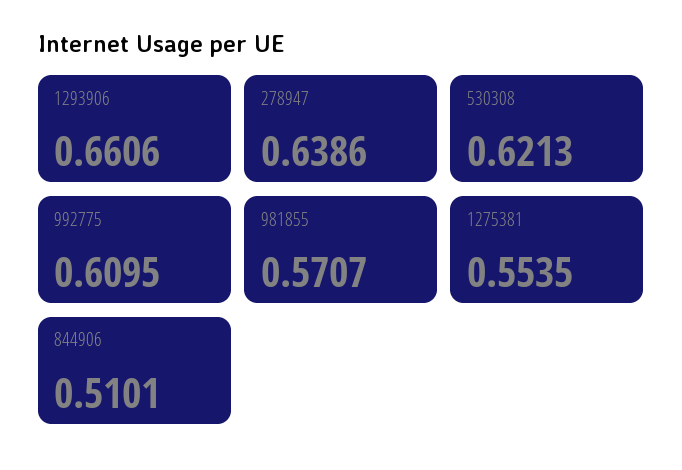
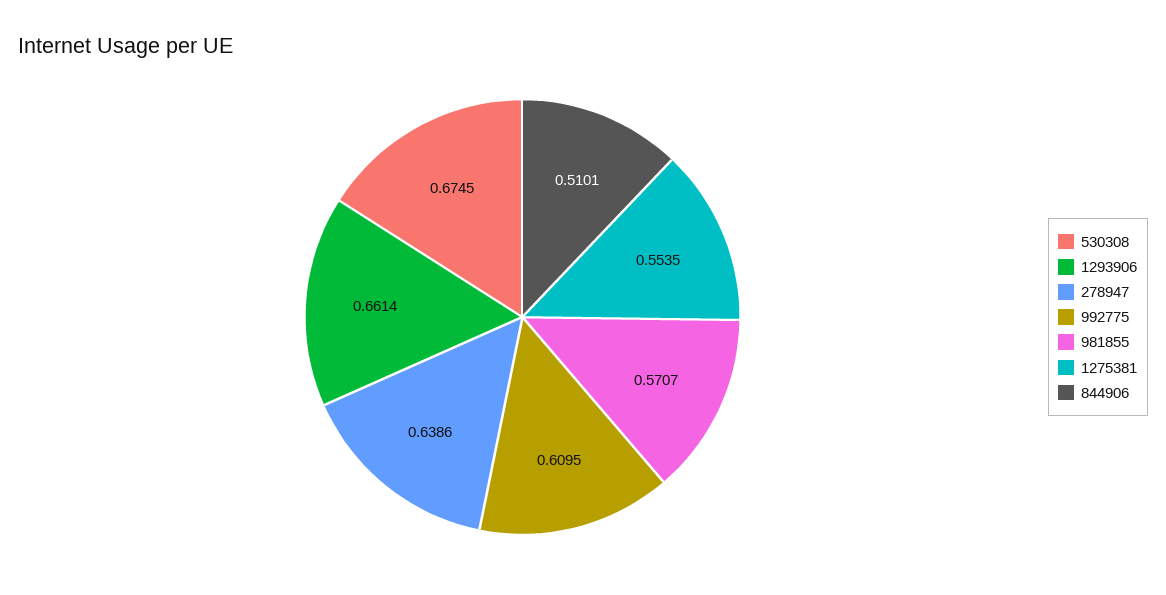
1293906: 0.6606 -> 0.6614
530308: 0.6213 -> 0.6745

